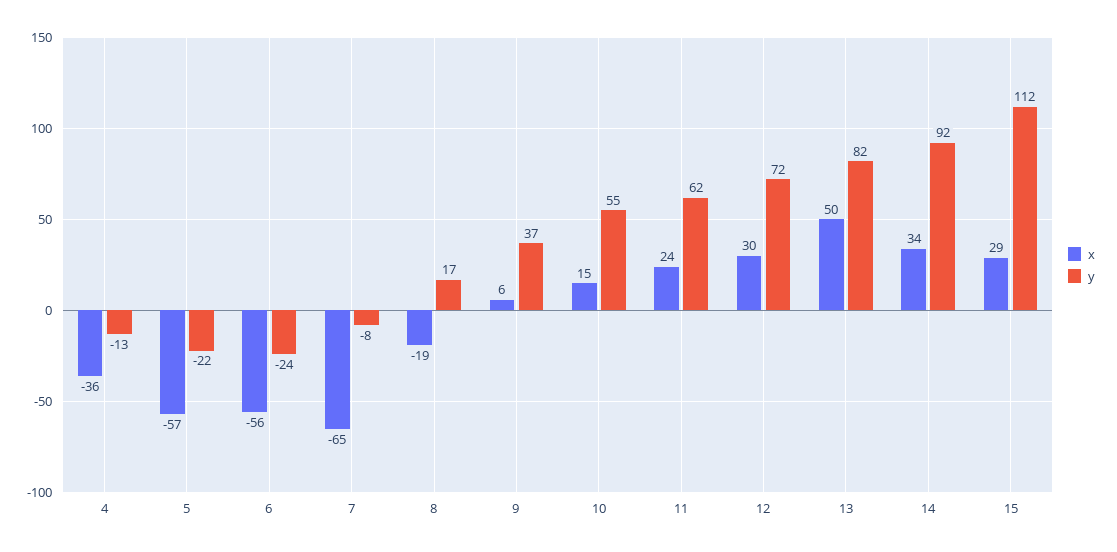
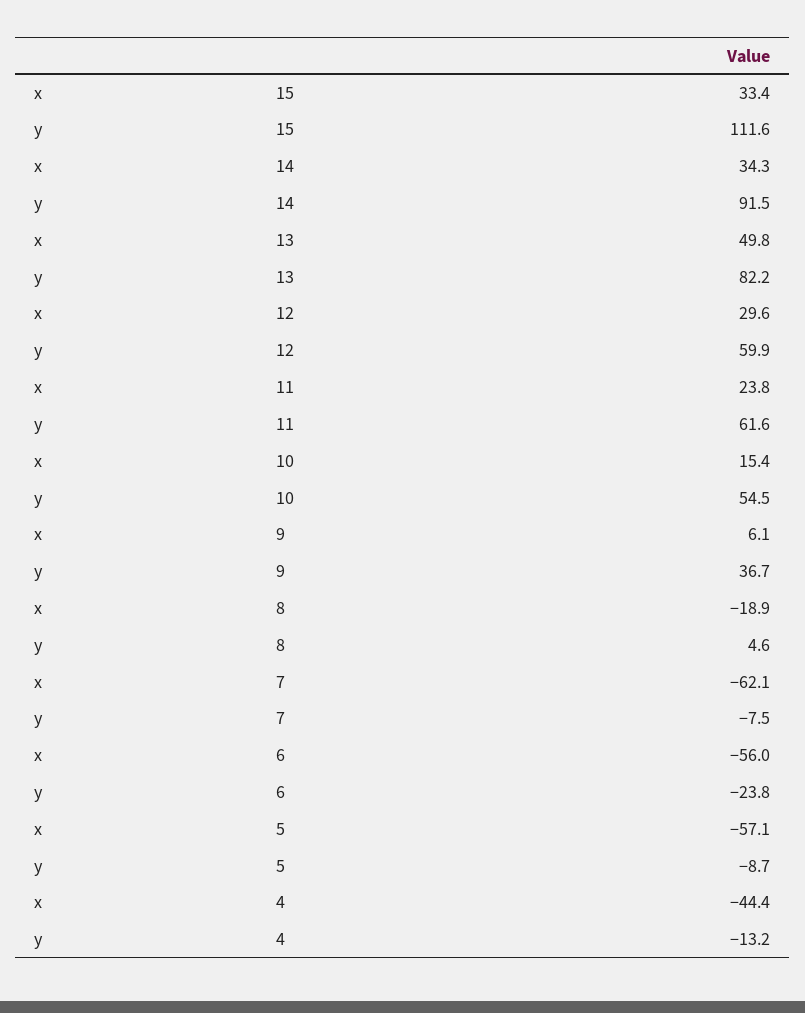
x, 4: -36 -> -44.4
y, 5: -22 -> -8.7
x, 7: -65 -> -62.1
y, 8: 17 -> 4.6
y, 12: 72 -> 59.9
x, 15: 29 -> 33.4

